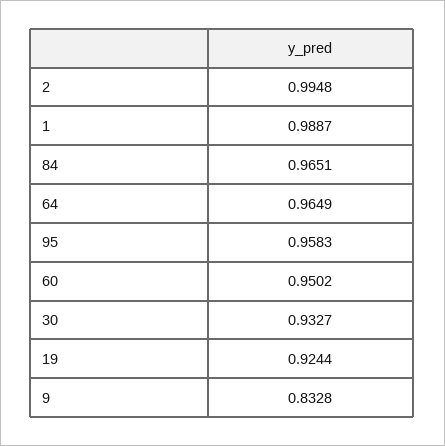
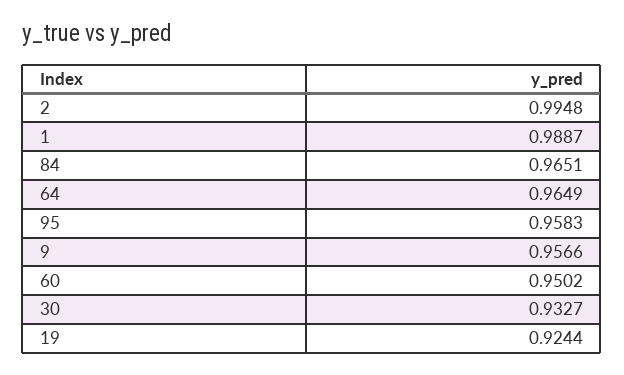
9: 0.8328 -> 0.9566

